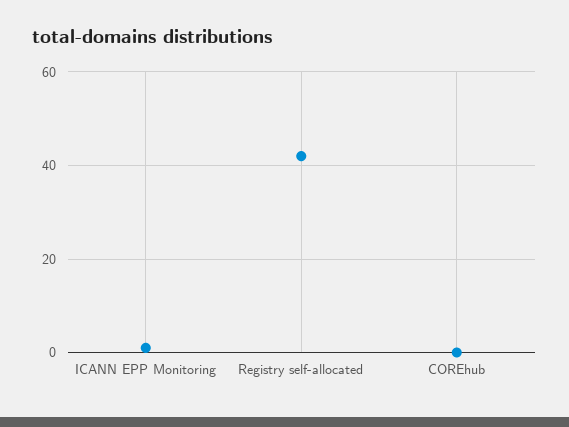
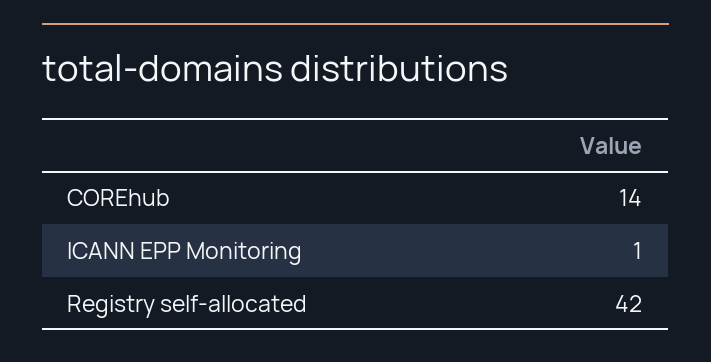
COREhub: 0 -> 14

